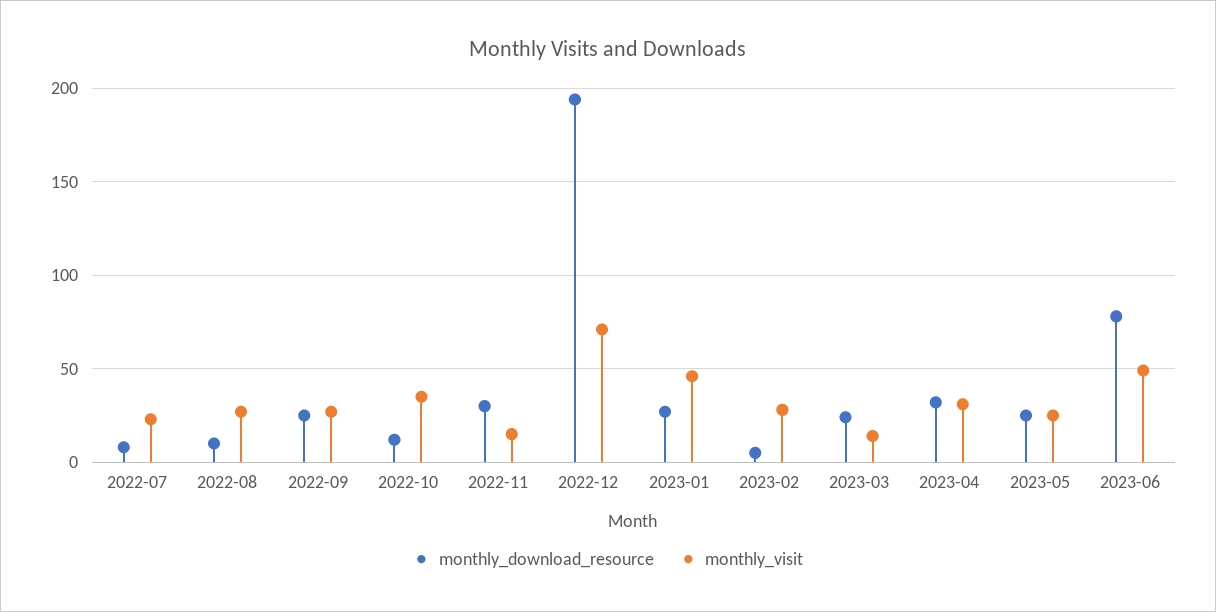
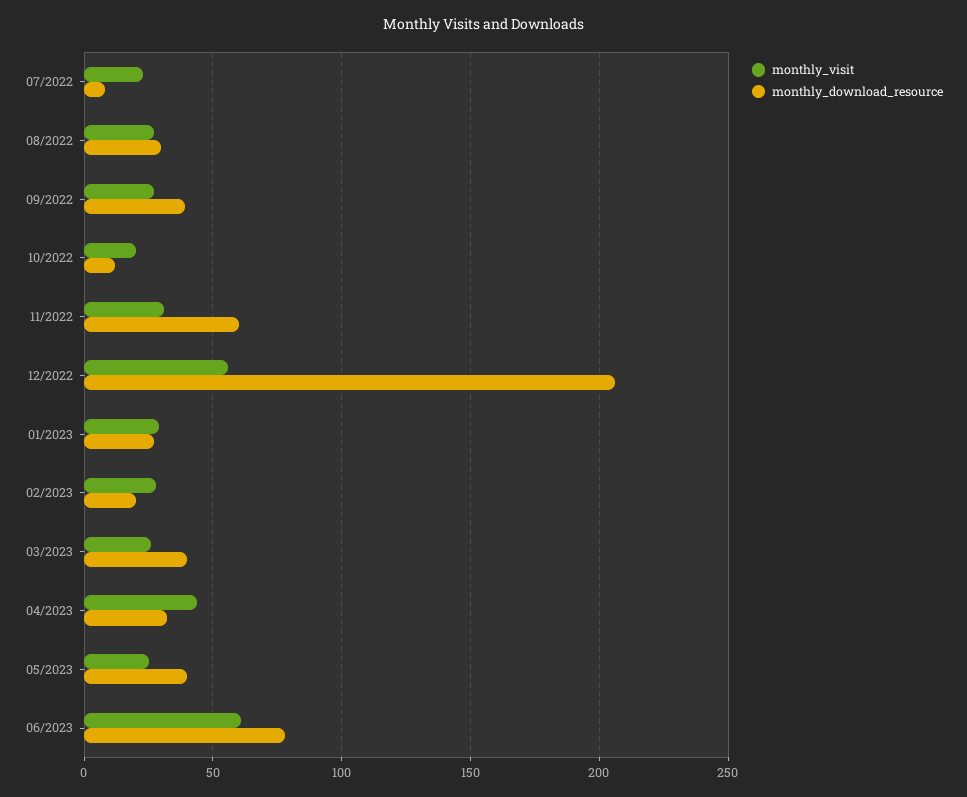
monthly_download_resource, 2022-08: 10 -> 30
monthly_download_resource, 2022-09: 25 -> 40
monthly_visit, 2022-10: 35 -> 20
monthly_download_resource, 2022-11: 30 -> 60
monthly_visit, 2022-11: 15 -> 30
monthly_download_resource, 2022-12: 195 -> 205
monthly_visit, 2022-12: 70 -> 55
monthly_visit, 2023-01: 45 -> 30
monthly_download_resource, 2023-02: 5 -> 20
monthly_download_resource, 2023-03: 25 -> 40
monthly_visit, 2023-03: 15 -> 25
monthly_visit, 2023-04: 30 -> 45
monthly_download_resource, 2023-05: 25 -> 40
monthly_visit, 2023-06: 50 -> 60

